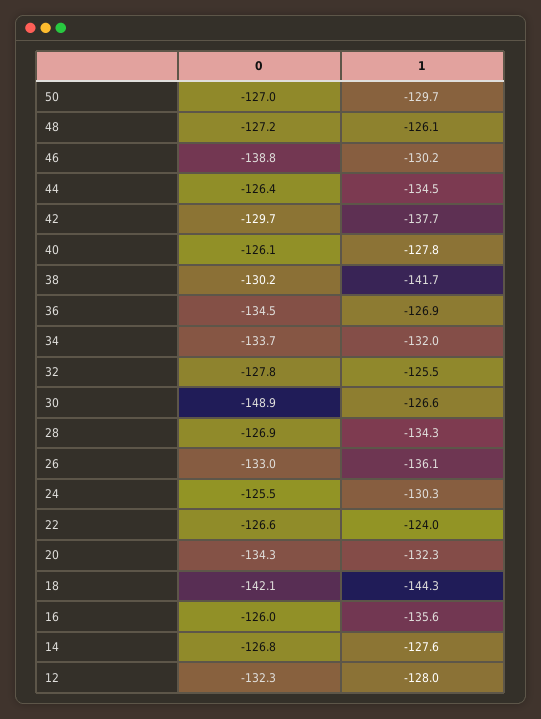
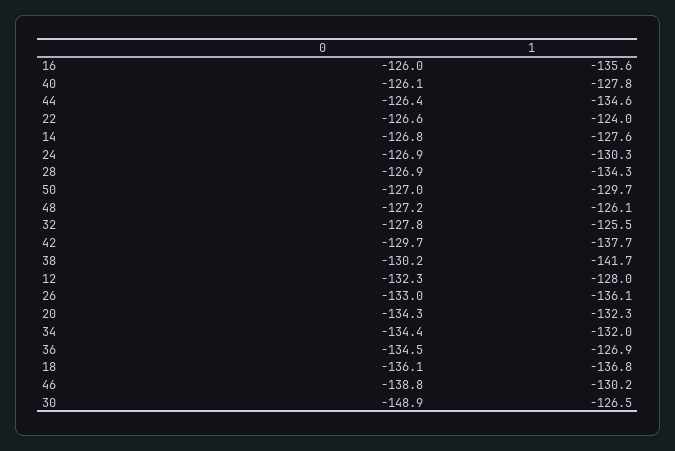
1, 44: -134.5 -> -134.6
0, 34: -133.7 -> -134.4
1, 30: -126.6 -> -126.5
0, 24: -125.5 -> -126.9
0, 18: -142.1 -> -136.1
1, 18: -144.3 -> -136.8

